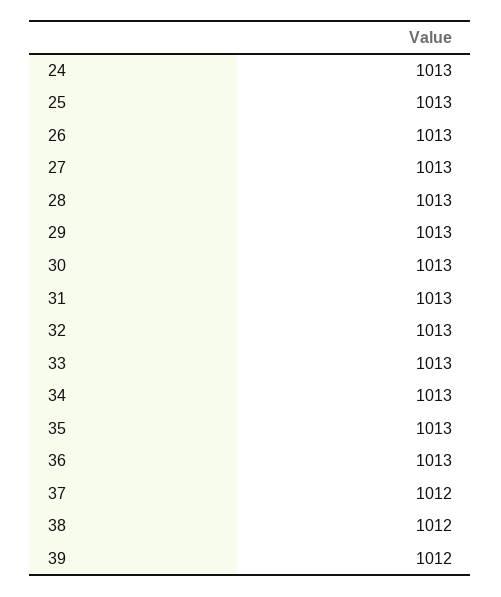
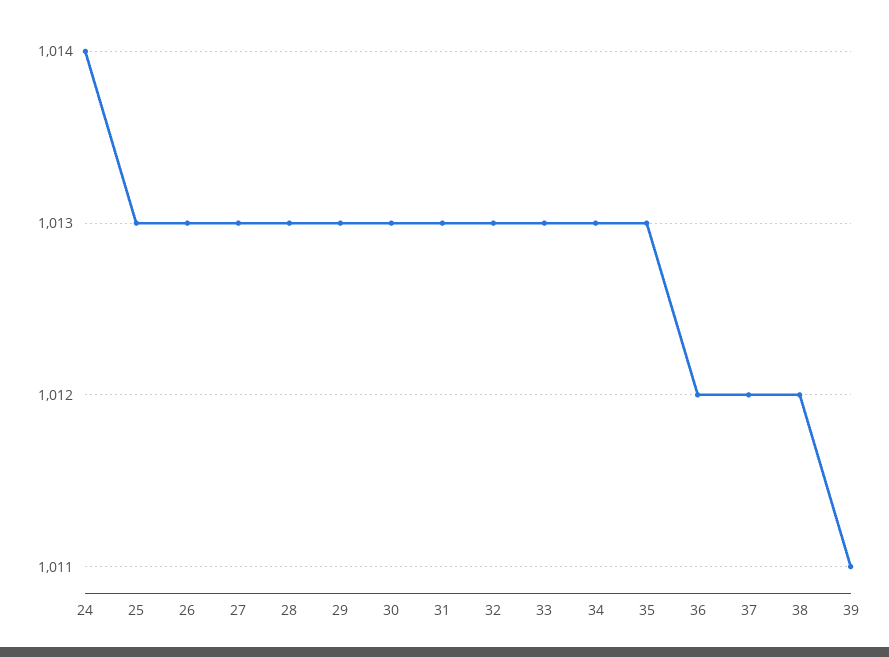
24: 1013 -> 1014
36: 1013 -> 1012
39: 1012 -> 1011

